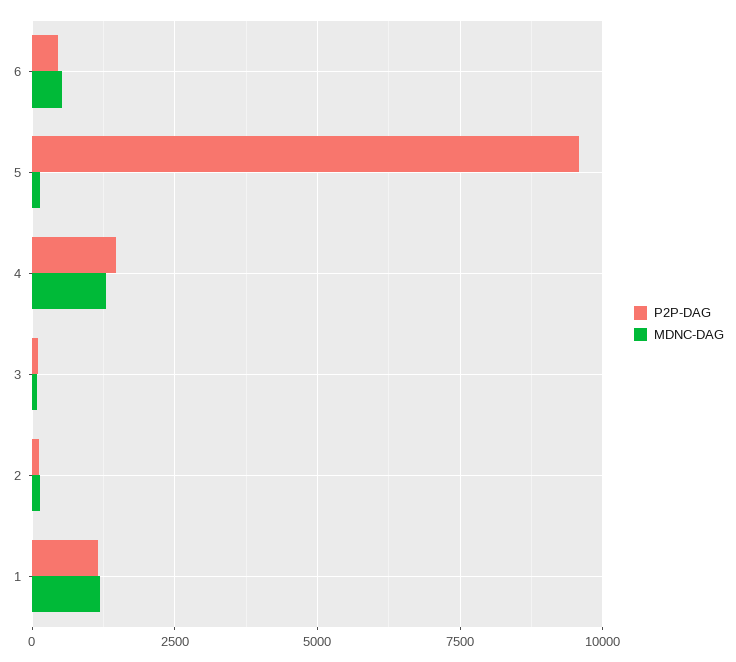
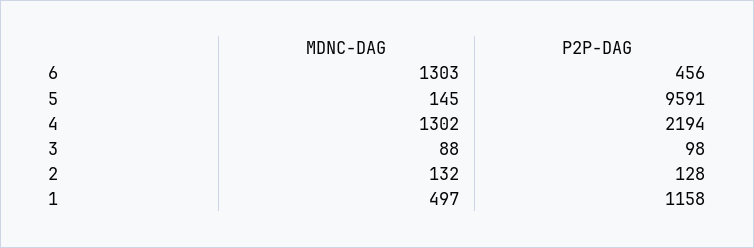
MDNC-DAG, 6: 500 -> 1303
P2P-DAG, 4: 1500 -> 2194
MDNC-DAG, 1: 1250 -> 497

